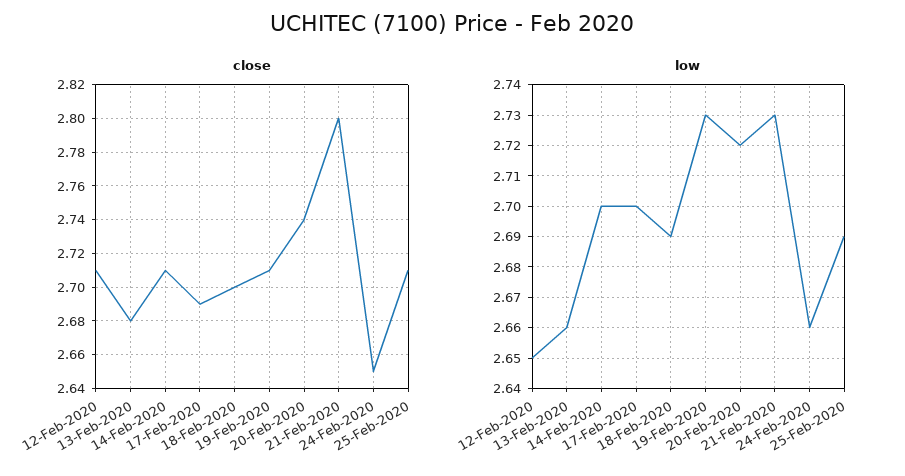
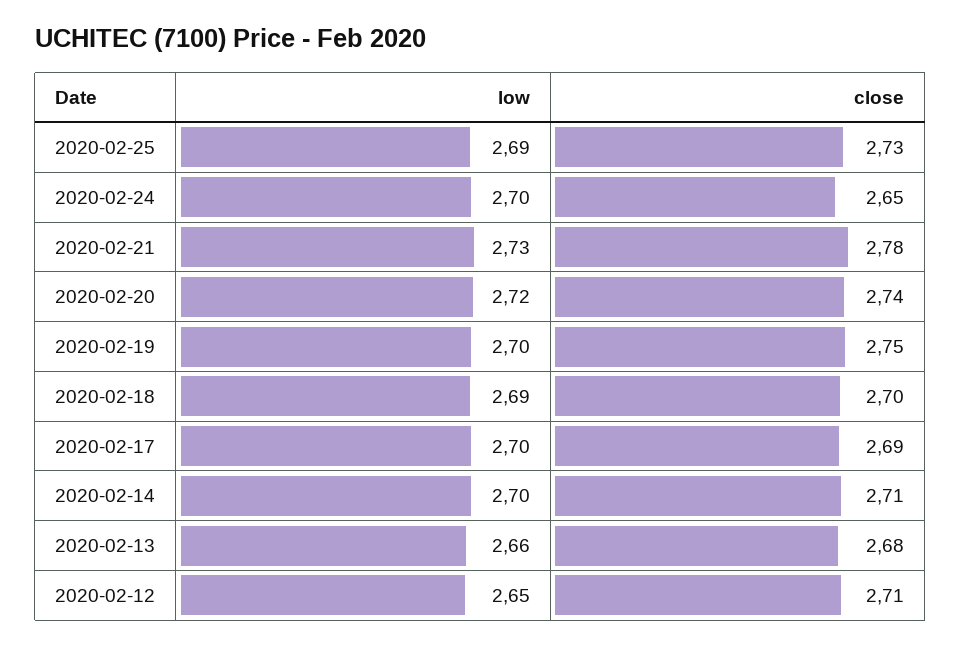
close, 19-Feb-2020: 2.71 -> 2.75
close, 21-Feb-2020: 2.8 -> 2.78
close, 25-Feb-2020: 2.71 -> 2.73
low, 19-Feb-2020: 2.73 -> 2.7
low, 24-Feb-2020: 2.66 -> 2.7

